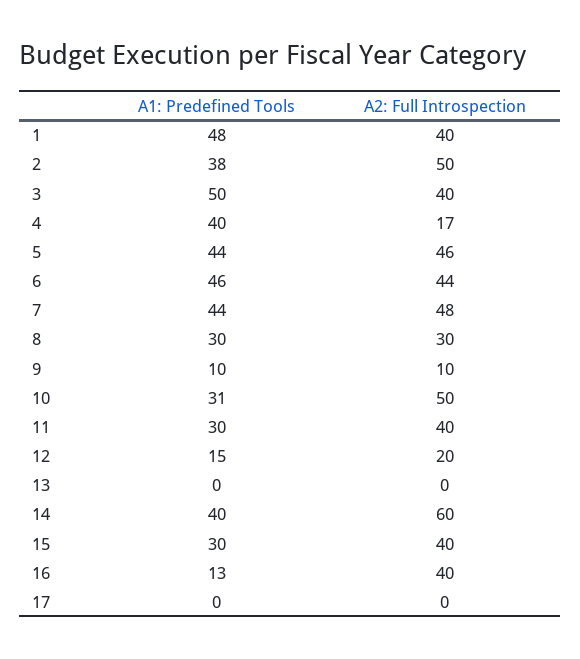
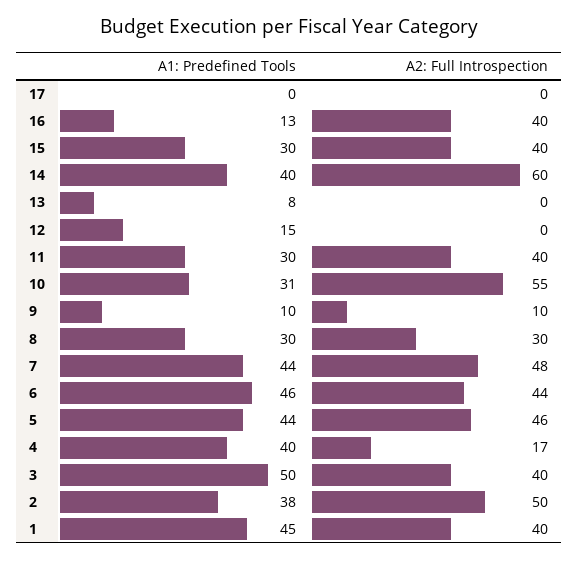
A1: Predefined Tools, 1: 48 -> 45
A2: Full Introspection, 10: 50 -> 55
A2: Full Introspection, 12: 20 -> 0
A1: Predefined Tools, 13: 0 -> 8

